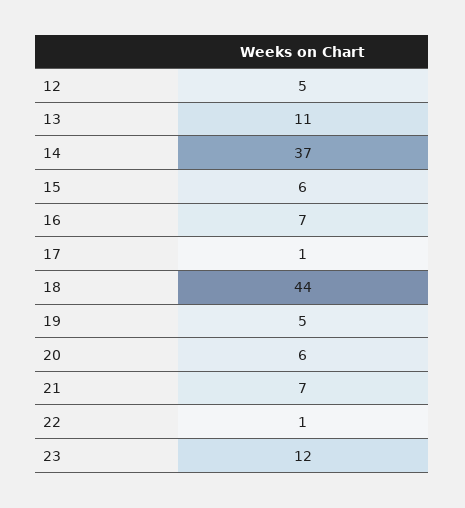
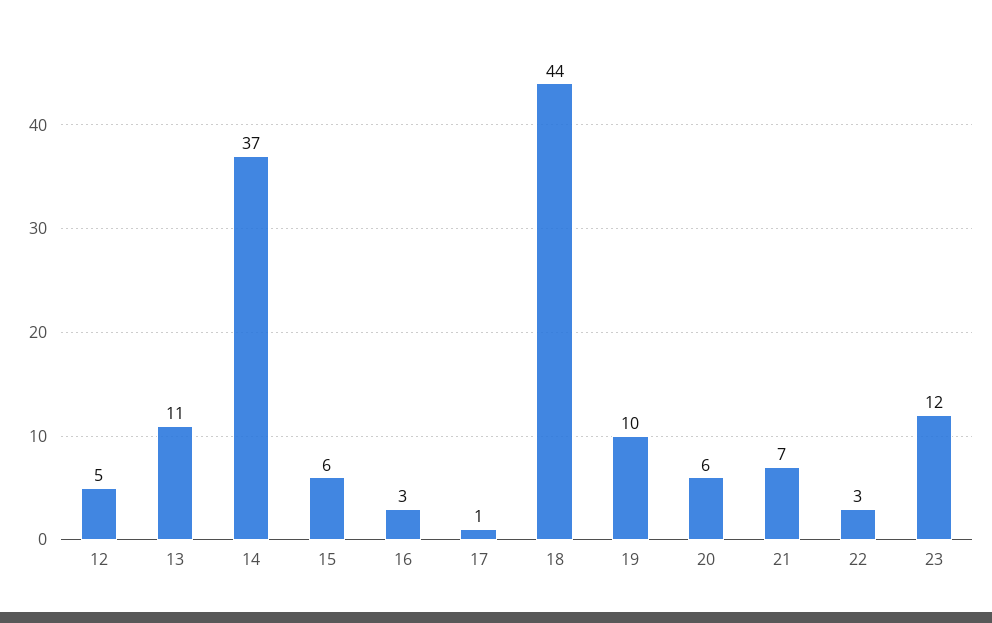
16: 7 -> 3
19: 5 -> 10
22: 1 -> 3

